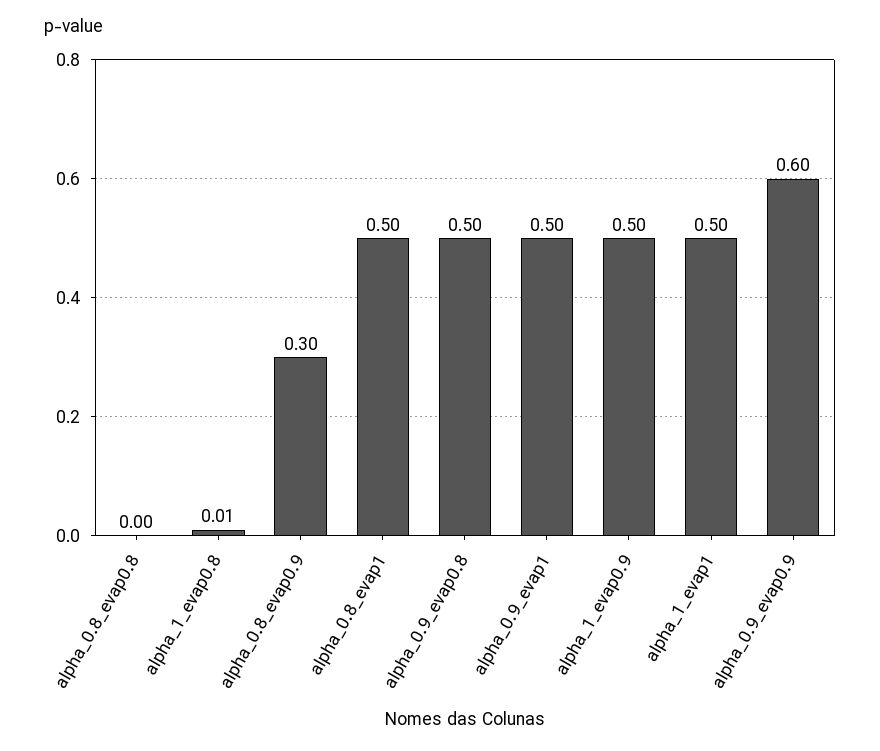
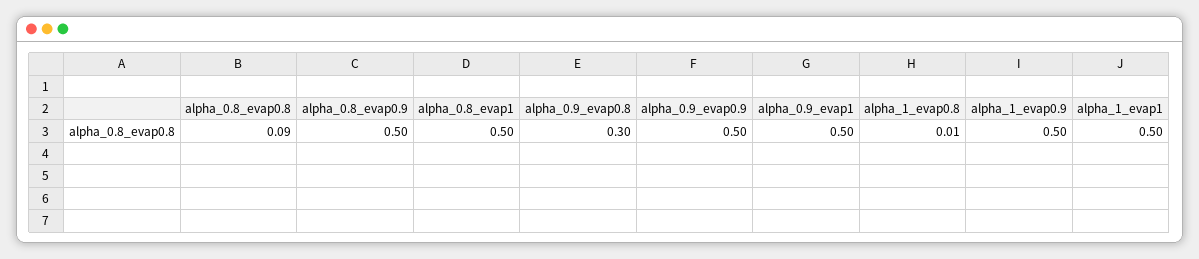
alpha_0.8_evap0.8: 0 -> 0.09
alpha_0.8_evap0.9: 0.3 -> 0.5
alpha_0.9_evap0.8: 0.5 -> 0.3
alpha_0.9_evap0.9: 0.6 -> 0.5

